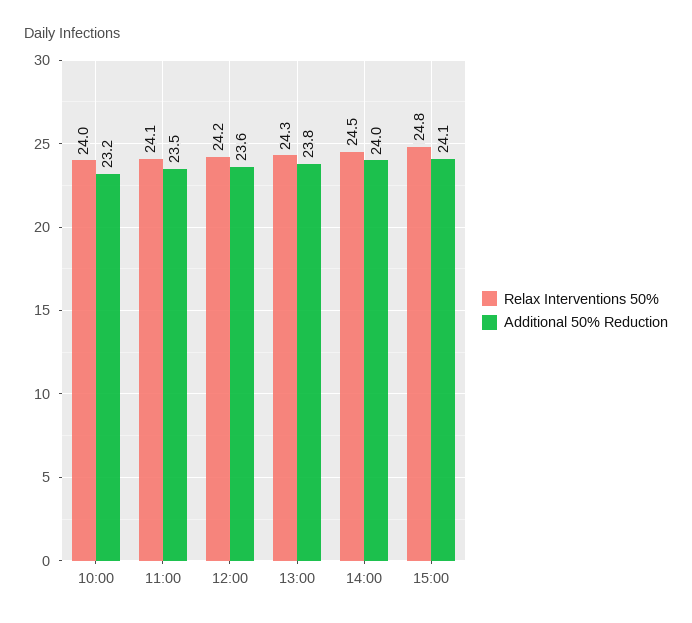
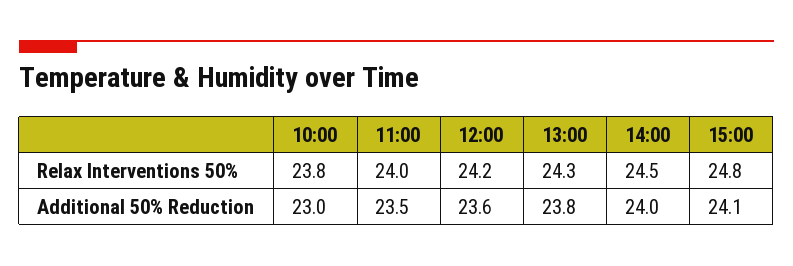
Relax Interventions 50%, 10:00: 24 -> 23.8
Additional 50% Reduction, 10:00: 23.2 -> 23
Relax Interventions 50%, 11:00: 24.1 -> 24

